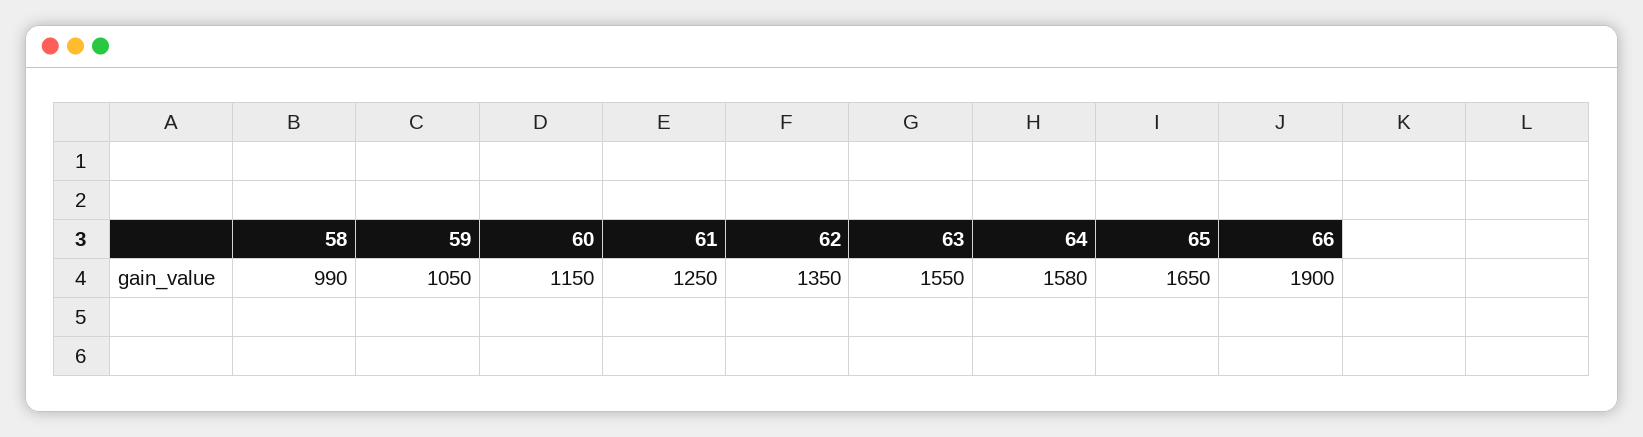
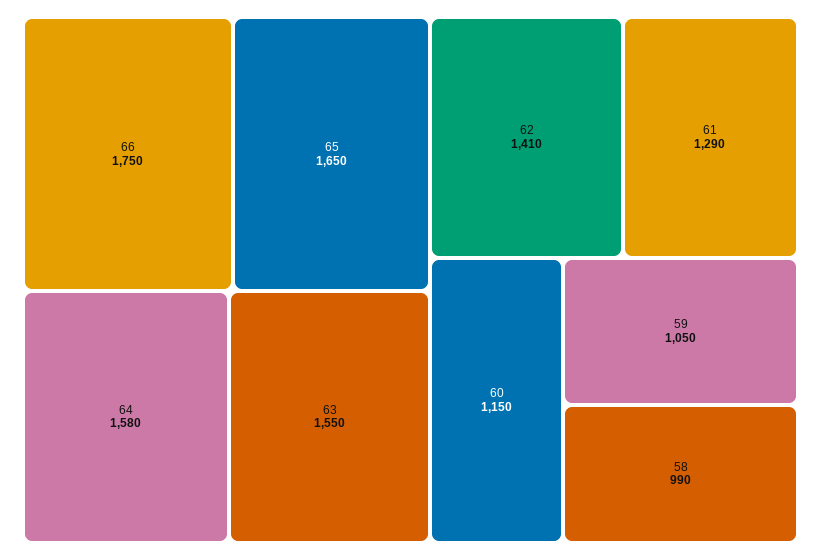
61: 1250 -> 1290
62: 1350 -> 1410
66: 1900 -> 1750

